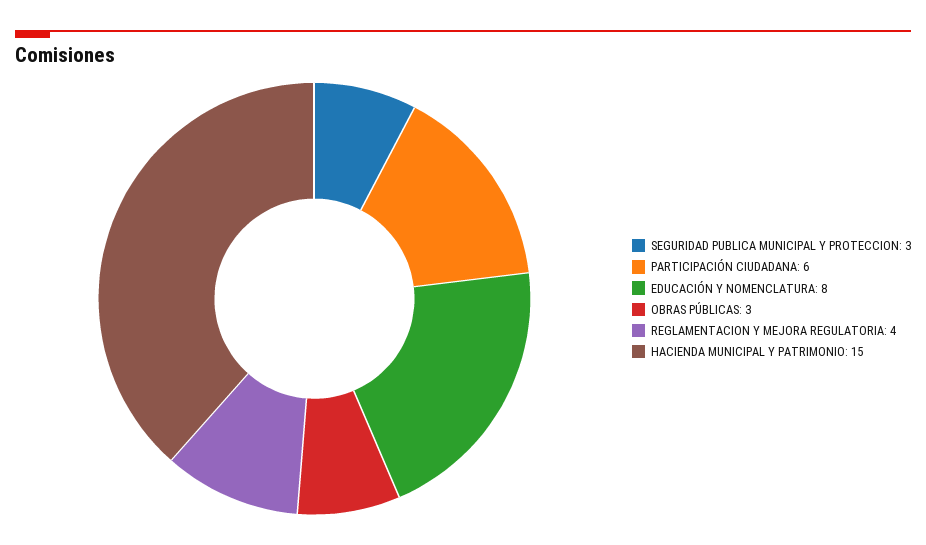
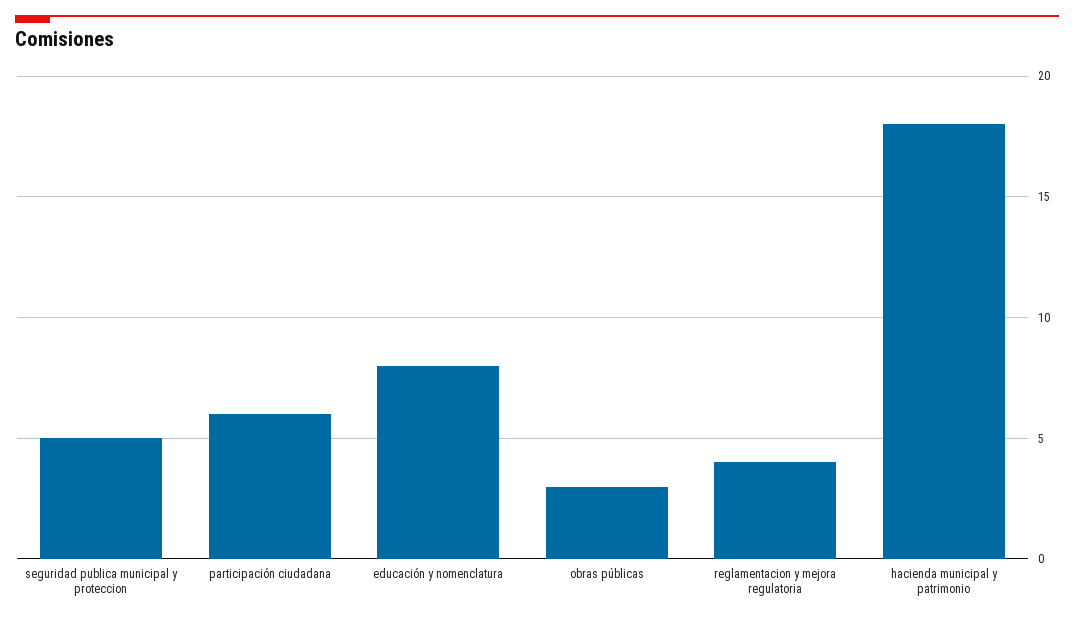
SEGURIDAD PUBLICA MUNICIPAL Y PROTECCION: 3 -> 5
HACIENDA MUNICIPAL Y PATRIMONIO: 15 -> 18

